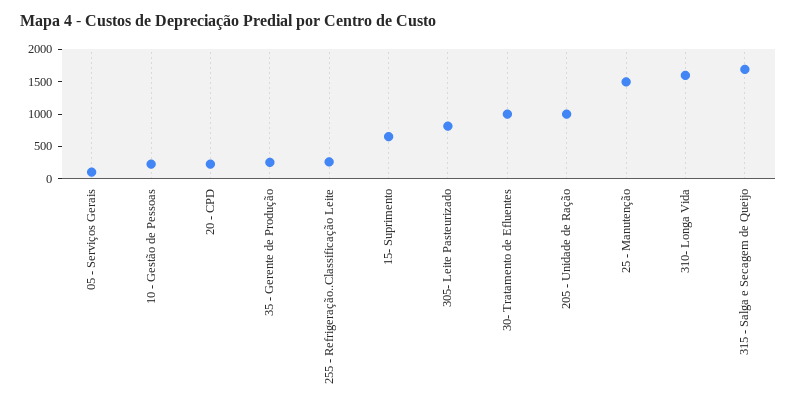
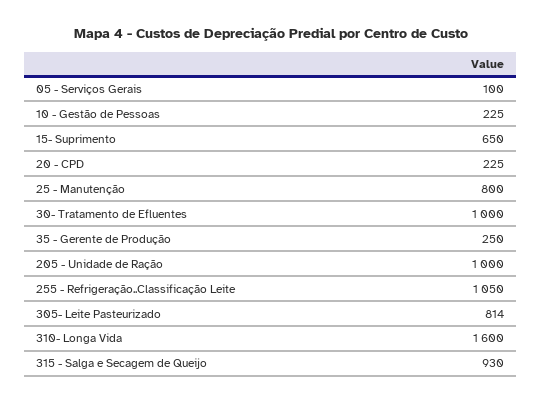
255 - Refrigeração..Classificação Leite: 250 -> 1050
25 - Manutenção: 1500 -> 800
315 - Salga e Secagem de Queijo: 1750 -> 930

